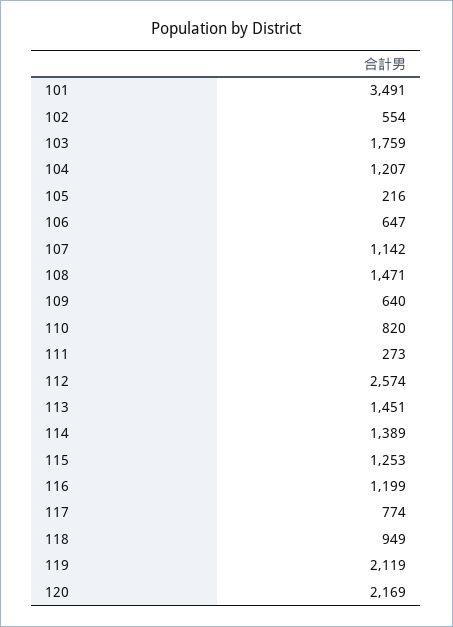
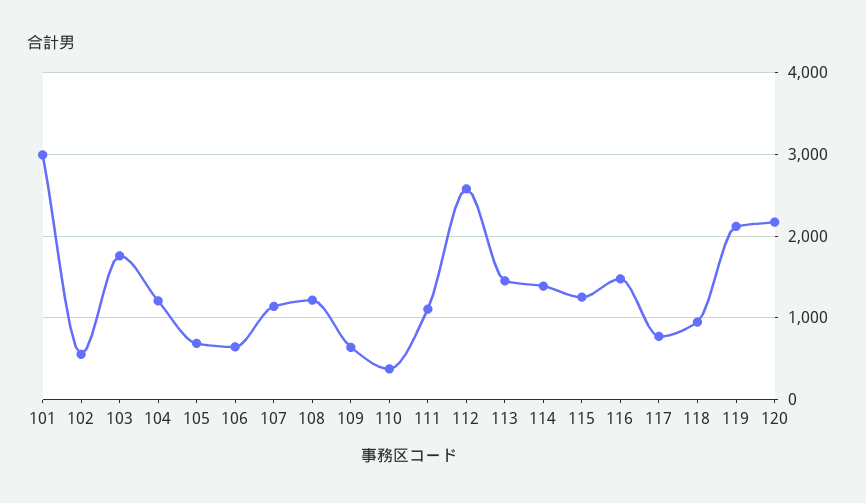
101: 3491 -> 3000
105: 216 -> 700
108: 1471 -> 1200
110: 820 -> 400
111: 273 -> 1100
116: 1199 -> 1500

